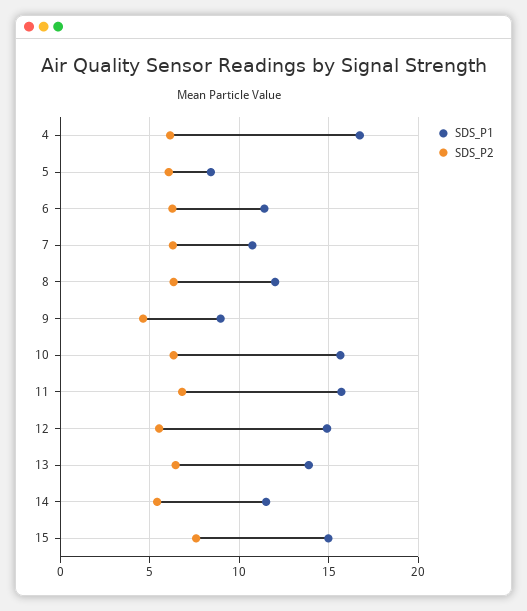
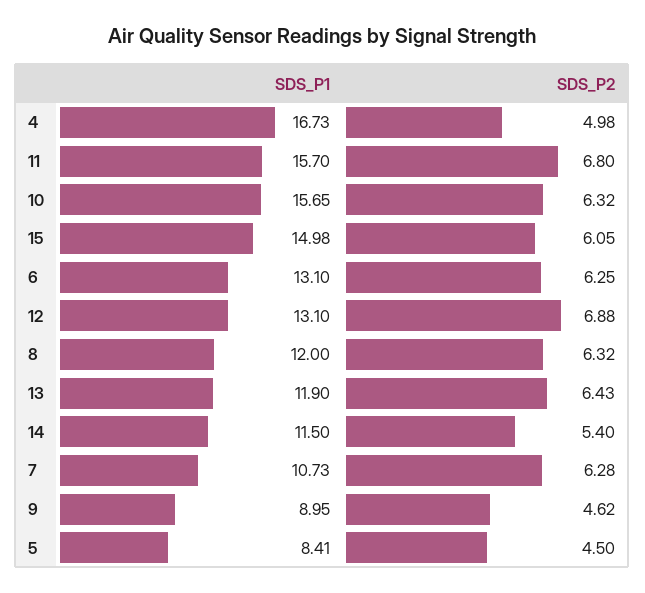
SDS_P2, 4: 6 -> 4.98
SDS_P2, 5: 6 -> 4.5
SDS_P1, 6: 11.5 -> 13.1
SDS_P1, 12: 15 -> 13.1
SDS_P2, 12: 5.5 -> 6.88
SDS_P1, 13: 14 -> 11.9
SDS_P2, 15: 7.5 -> 6.05

